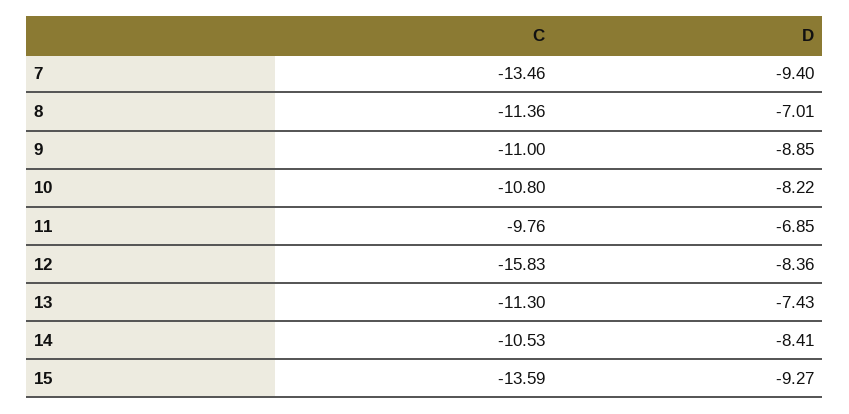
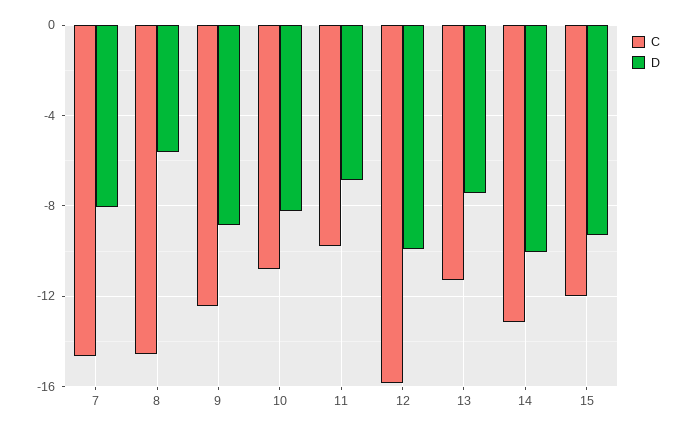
C, 7: -13.46 -> -14.5
D, 7: -9.4 -> -8
C, 8: -11.36 -> -14.5
D, 8: -7.01 -> -5.5
C, 9: -11 -> -12.5
D, 12: -8.36 -> -10
C, 14: -10.53 -> -13
D, 14: -8.41 -> -10
C, 15: -13.59 -> -12

